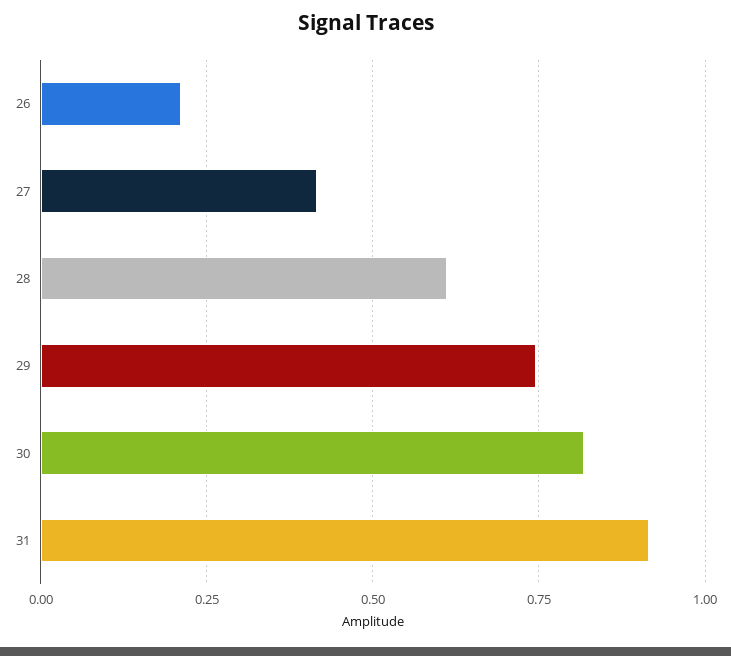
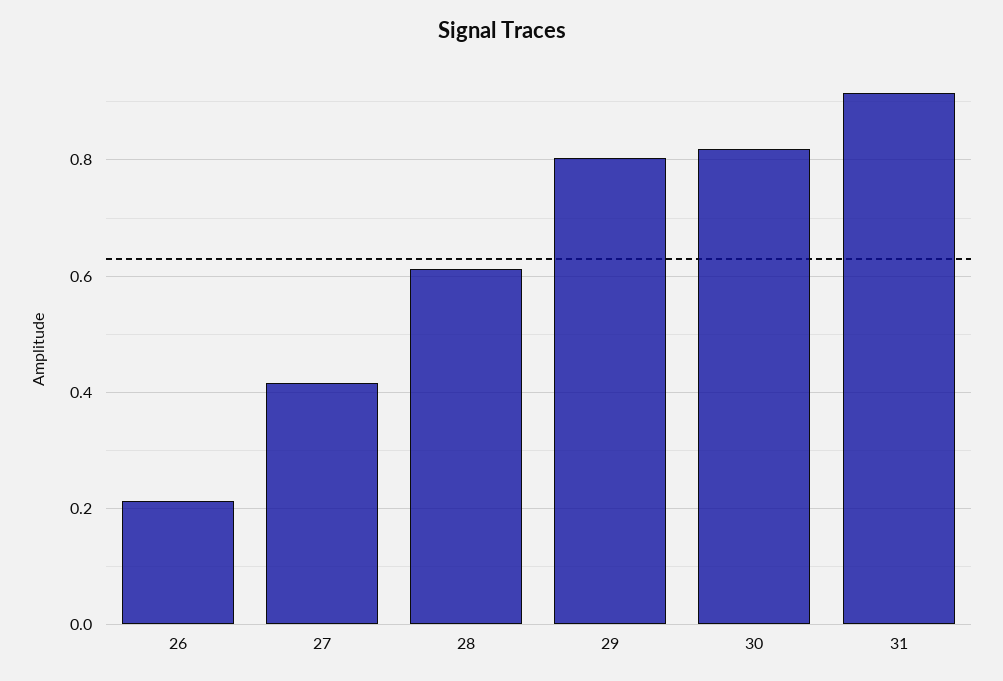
29: 0.75 -> 0.8

